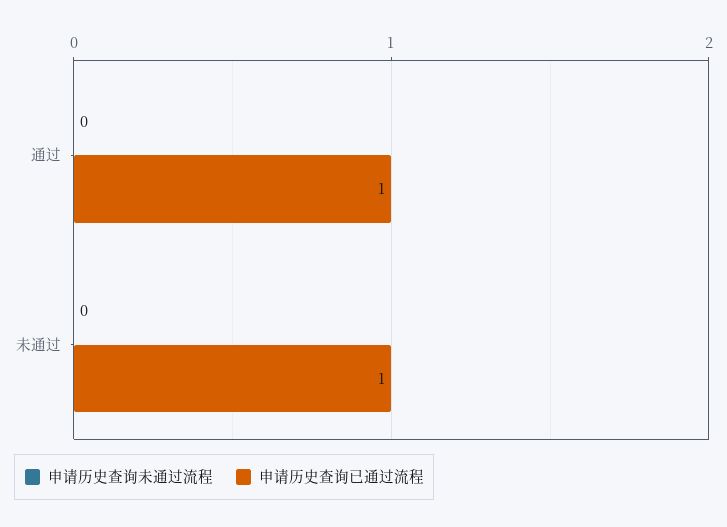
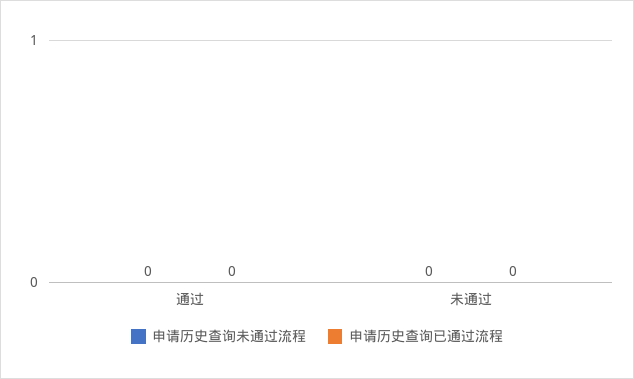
申请历史查询已通过流程, 通过: 1 -> 0
申请历史查询已通过流程, 未通过: 1 -> 0

